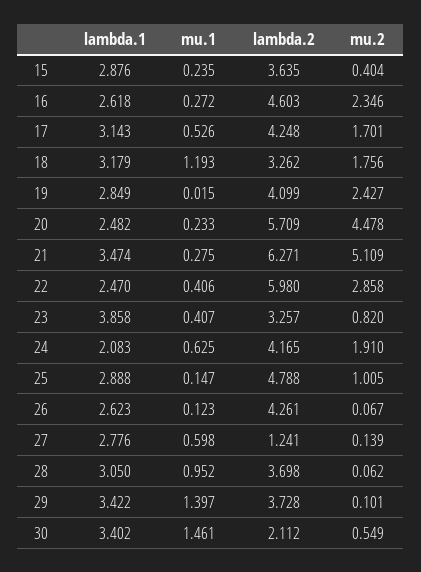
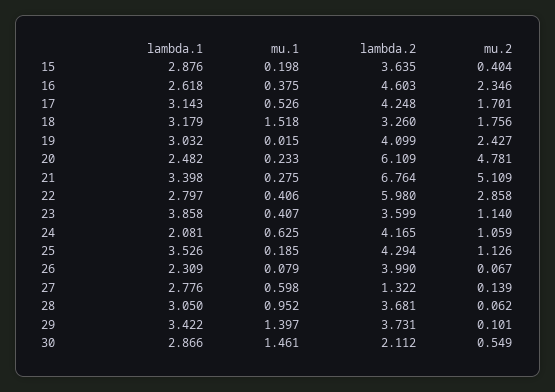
mu.1, 15: 0.235 -> 0.198
mu.1, 16: 0.272 -> 0.375
mu.1, 18: 1.193 -> 1.518
lambda.2, 18: 3.262 -> 3.26
lambda.1, 19: 2.849 -> 3.032
lambda.2, 20: 5.709 -> 6.109
mu.2, 20: 4.478 -> 4.781
lambda.1, 21: 3.474 -> 3.398
lambda.2, 21: 6.271 -> 6.764
lambda.1, 22: 2.47 -> 2.797
lambda.2, 23: 3.257 -> 3.599
mu.2, 23: 0.82 -> 1.14
lambda.1, 24: 2.083 -> 2.081
mu.2, 24: 1.91 -> 1.059
lambda.1, 25: 2.888 -> 3.526
mu.1, 25: 0.147 -> 0.185
lambda.2, 25: 4.788 -> 4.294
mu.2, 25: 1.005 -> 1.126
lambda.1, 26: 2.623 -> 2.309
mu.1, 26: 0.123 -> 0.079
lambda.2, 26: 4.261 -> 3.99
lambda.2, 27: 1.241 -> 1.322
lambda.2, 28: 3.698 -> 3.681
lambda.2, 29: 3.728 -> 3.731
lambda.1, 30: 3.402 -> 2.866

